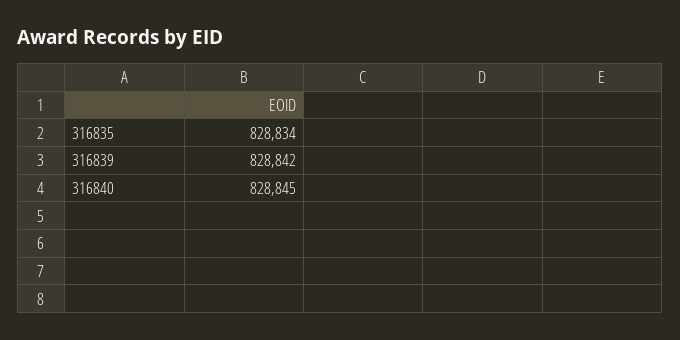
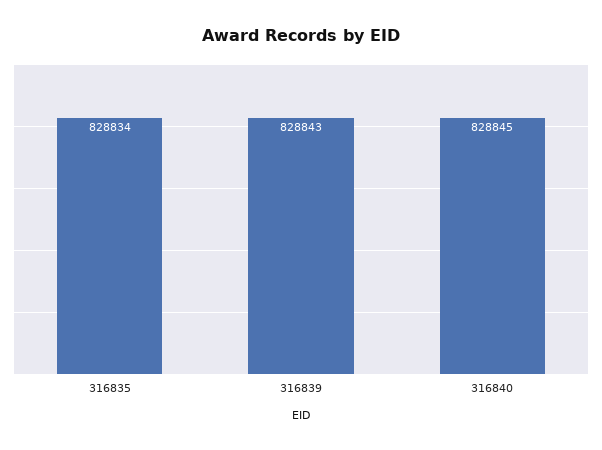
316839: 828842 -> 828843

